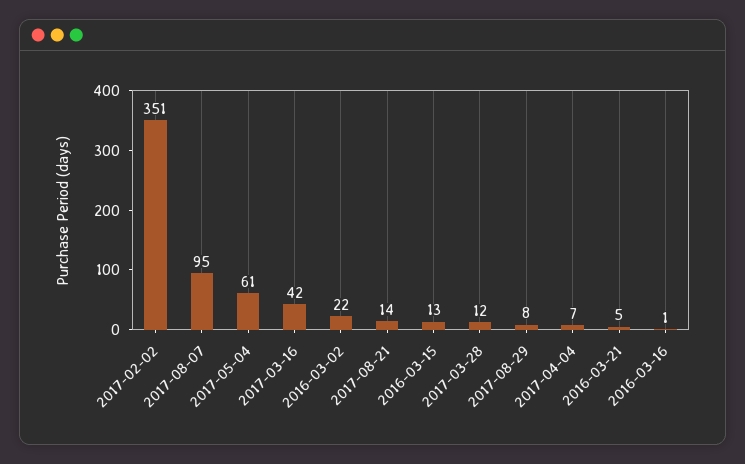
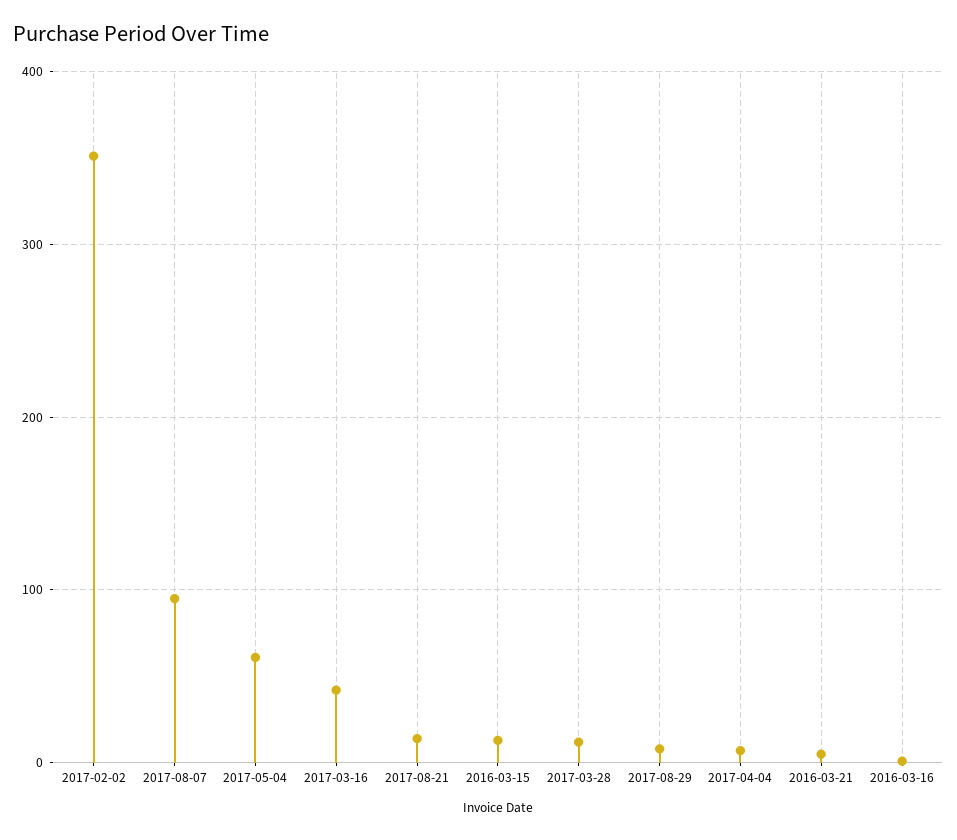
2016-03-02: 22 -> none

